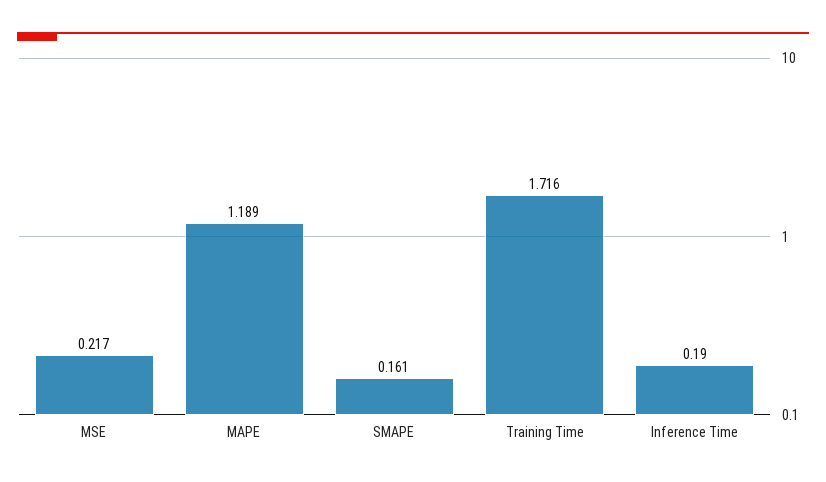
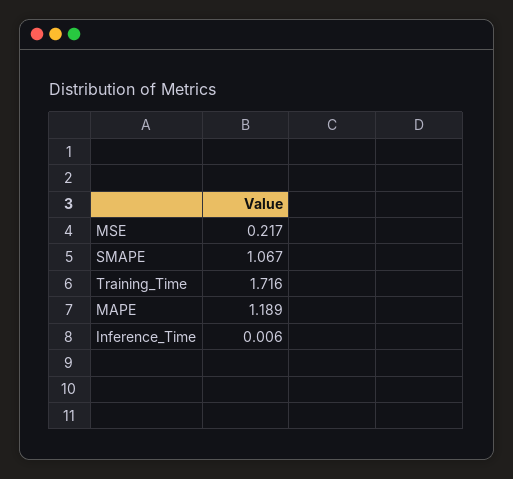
SMAPE: 0.161 -> 1.067
Inference Time: 0.19 -> 0.006

